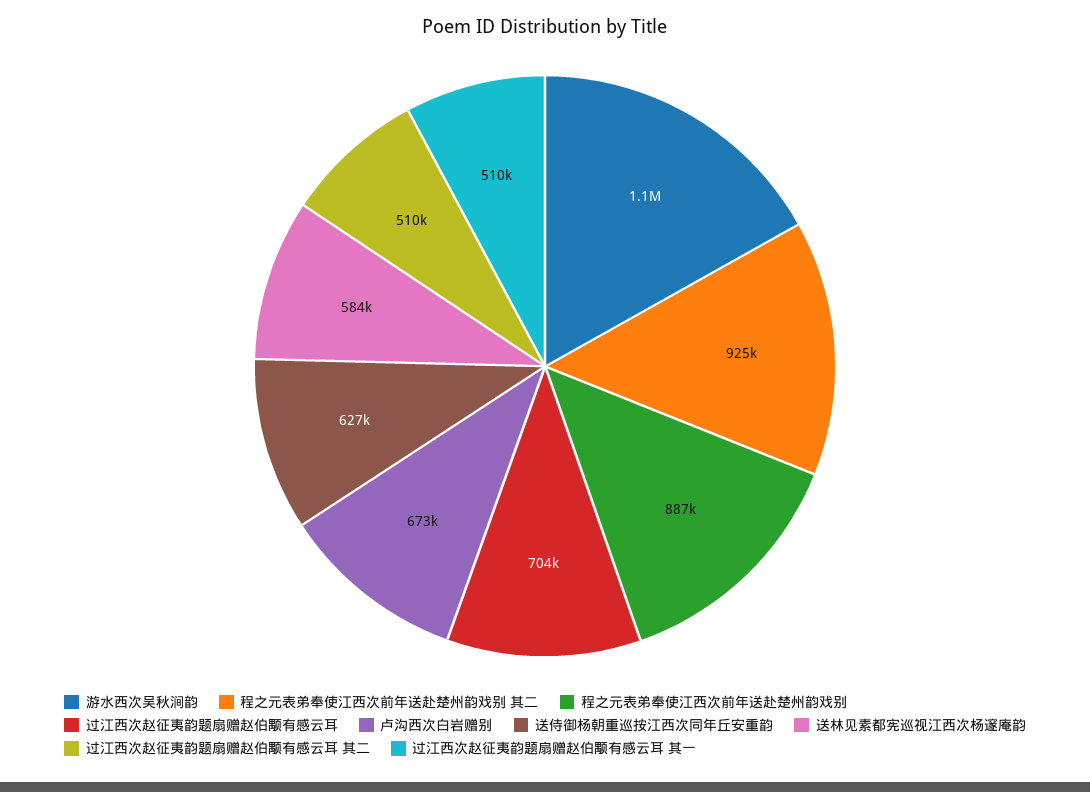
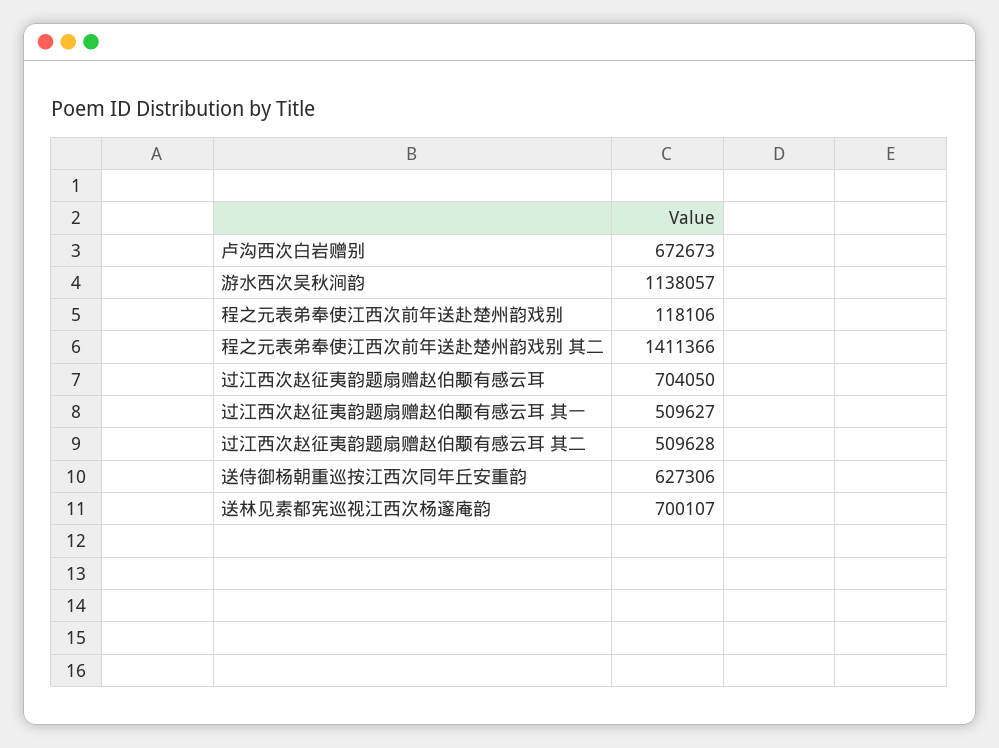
程之元表弟奉使江西次前年送赴楚州韵戏别 其二: 925000 -> 1411366
程之元表弟奉使江西次前年送赴楚州韵戏别: 887000 -> 118106
送林见素都宪巡视江西次杨邃庵韵: 584000 -> 700107

